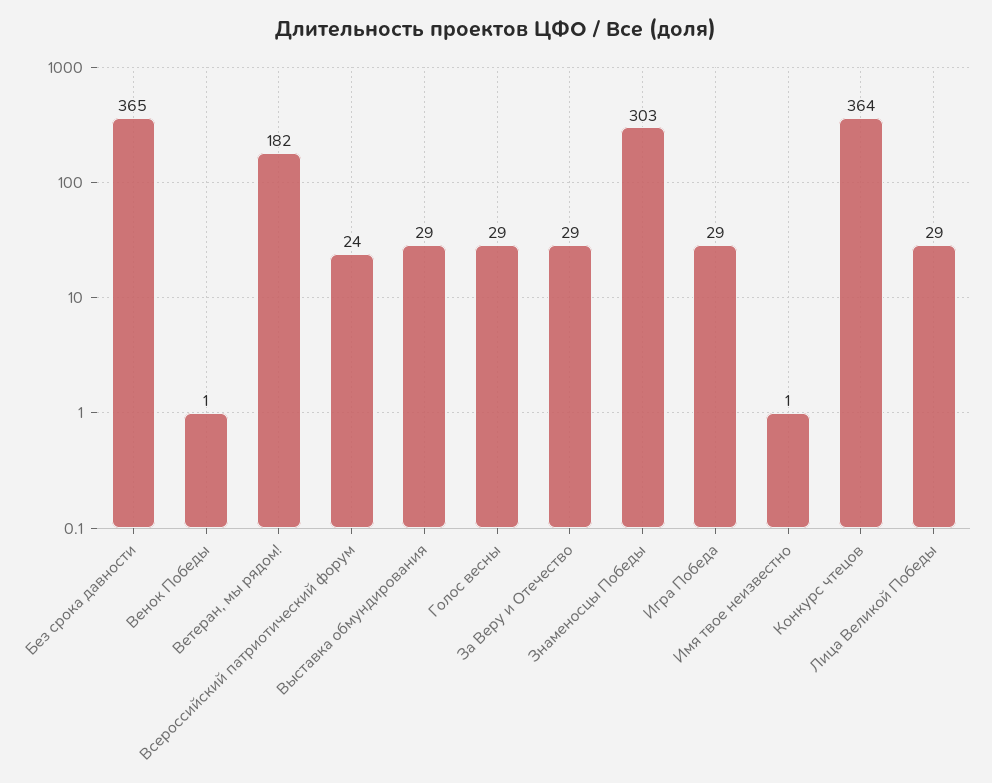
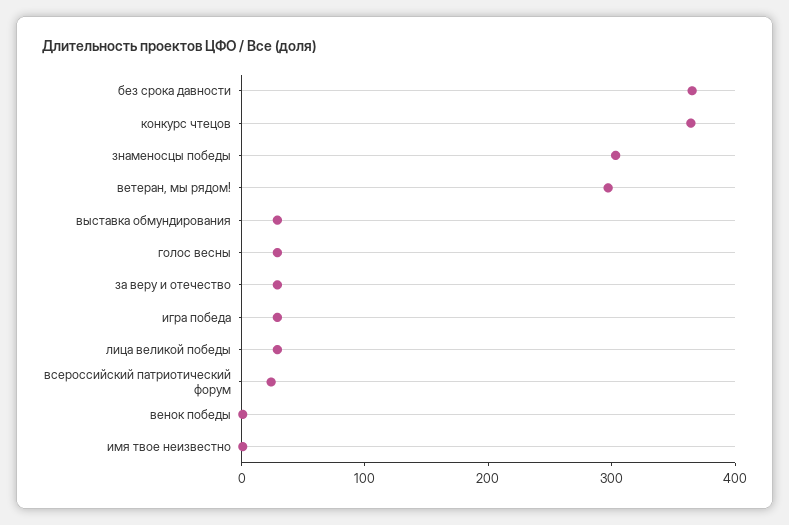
Ветеран, мы рядом!: 182 -> 300

